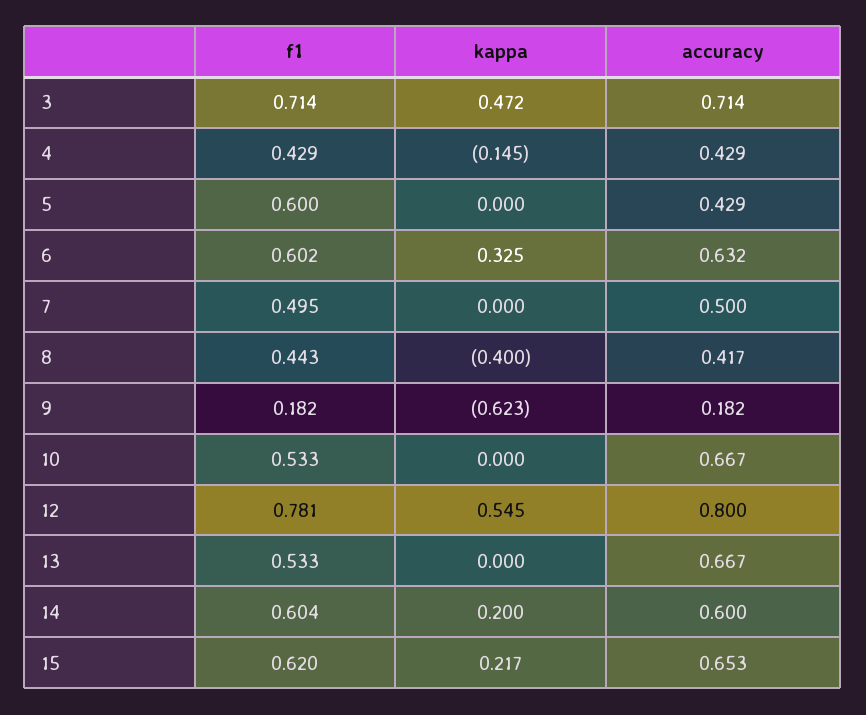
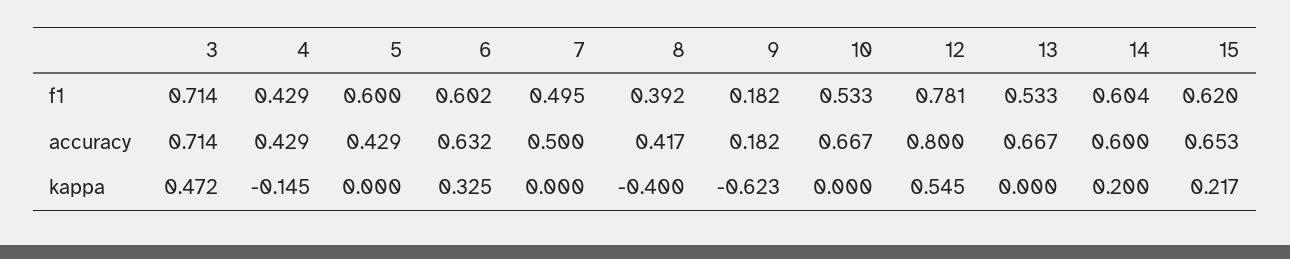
f1, 8: 0.443 -> 0.392

